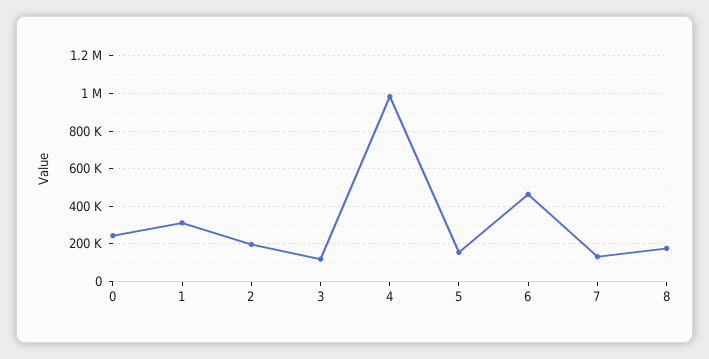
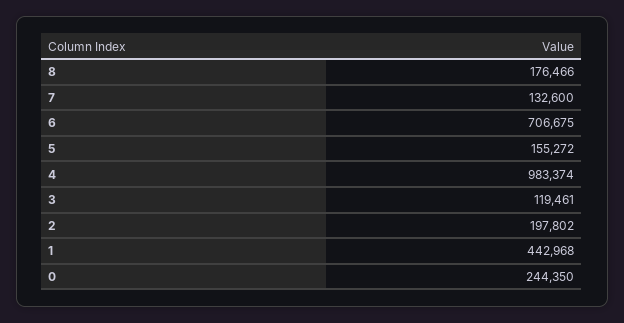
1: 300000 -> 442968
6: 450000 -> 706675

